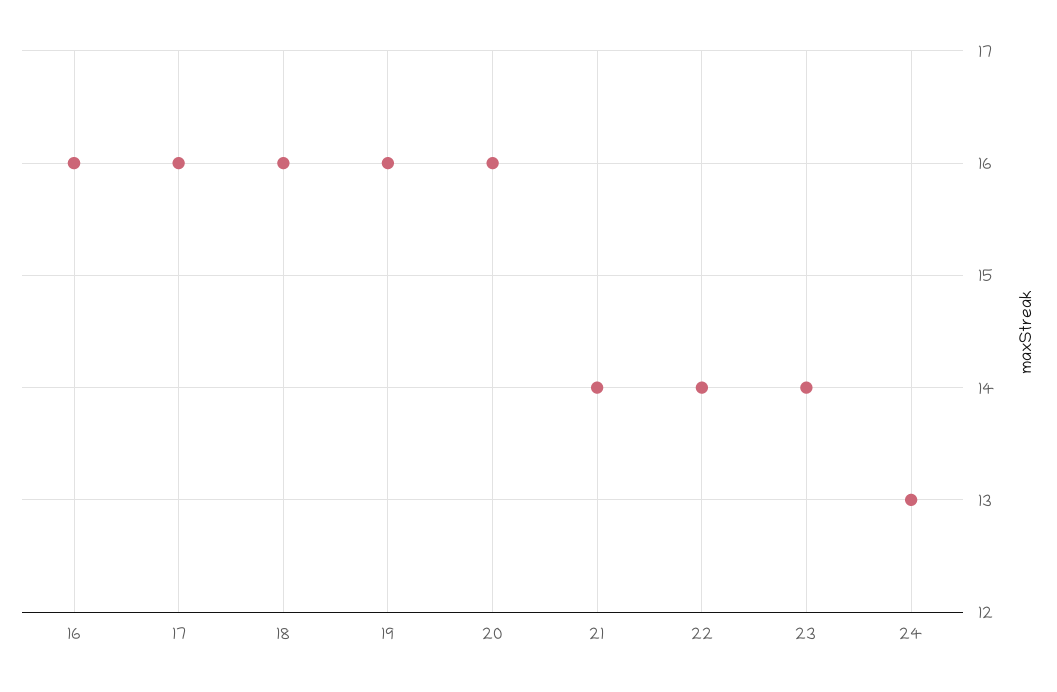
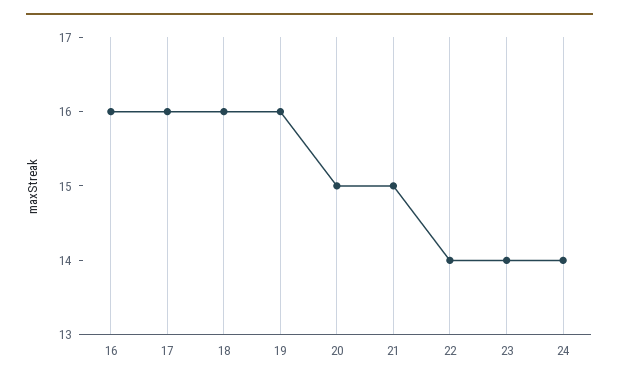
20: 16 -> 15
21: 14 -> 15
24: 13 -> 14

